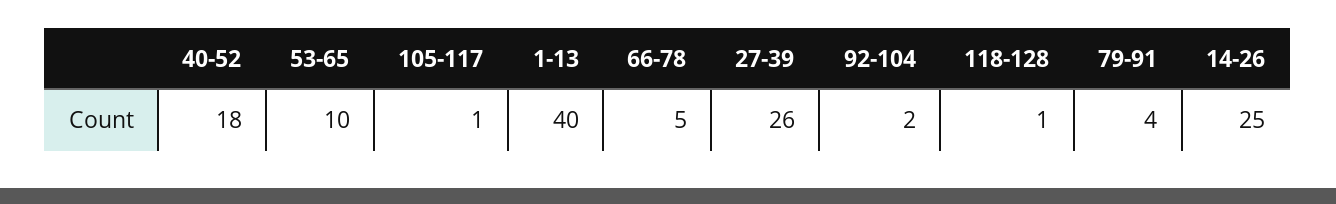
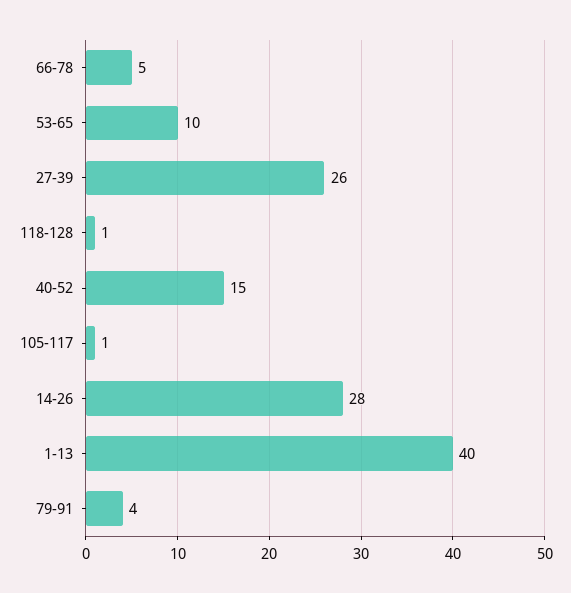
40-52: 18 -> 15
92-104: 2 -> none
14-26: 25 -> 28

